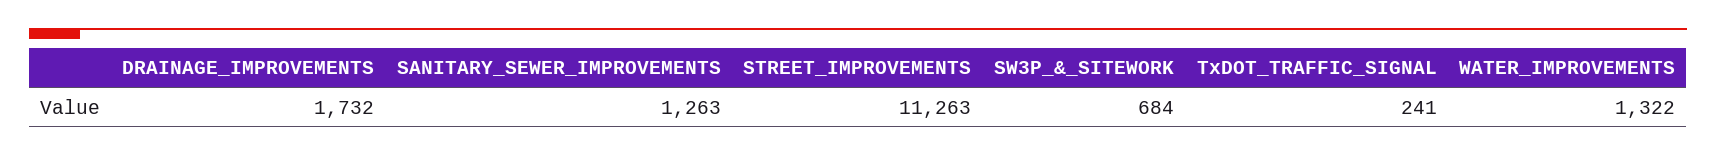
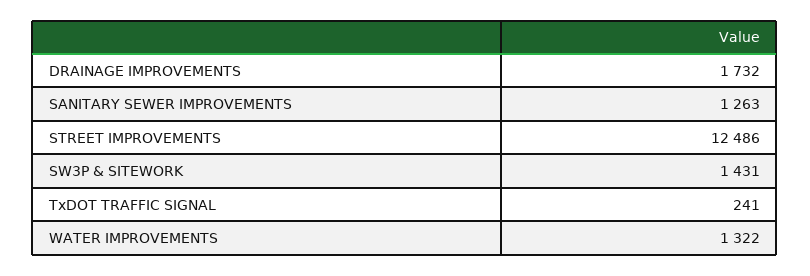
STREET_IMPROVEMENTS: 11263 -> 12486
SW3P_&_SITEWORK: 684 -> 1431

